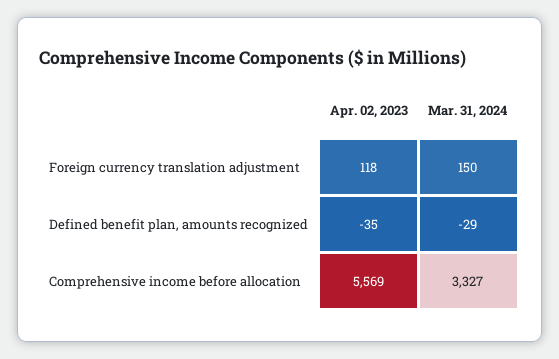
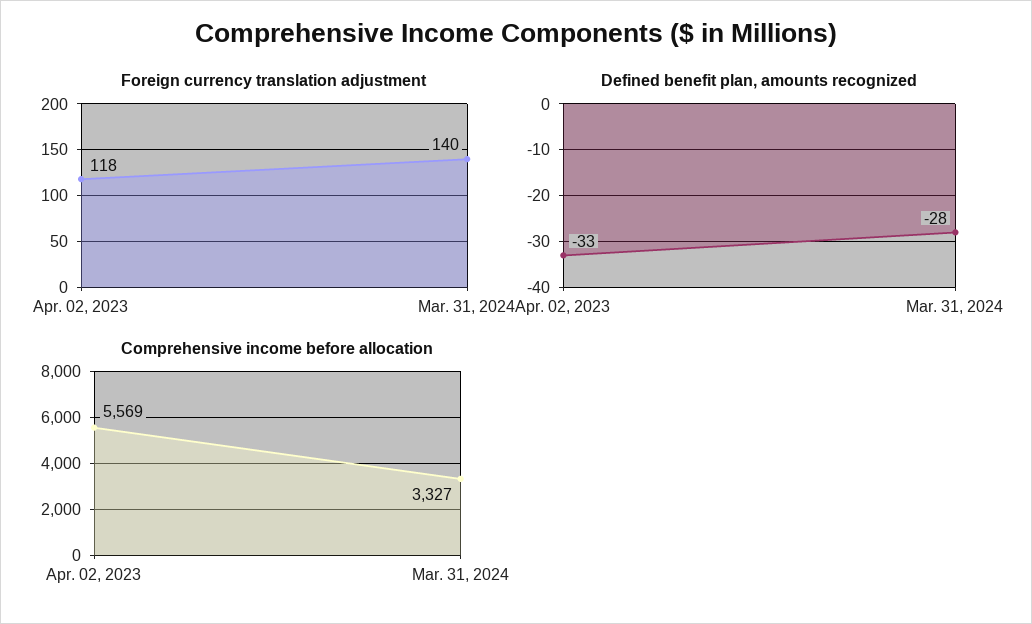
Foreign currency translation adjustment, Mar. 31, 2024: 150 -> 140
Defined benefit plan, amounts recognized, Apr. 02, 2023: -35 -> -33
Defined benefit plan, amounts recognized, Mar. 31, 2024: -29 -> -28

